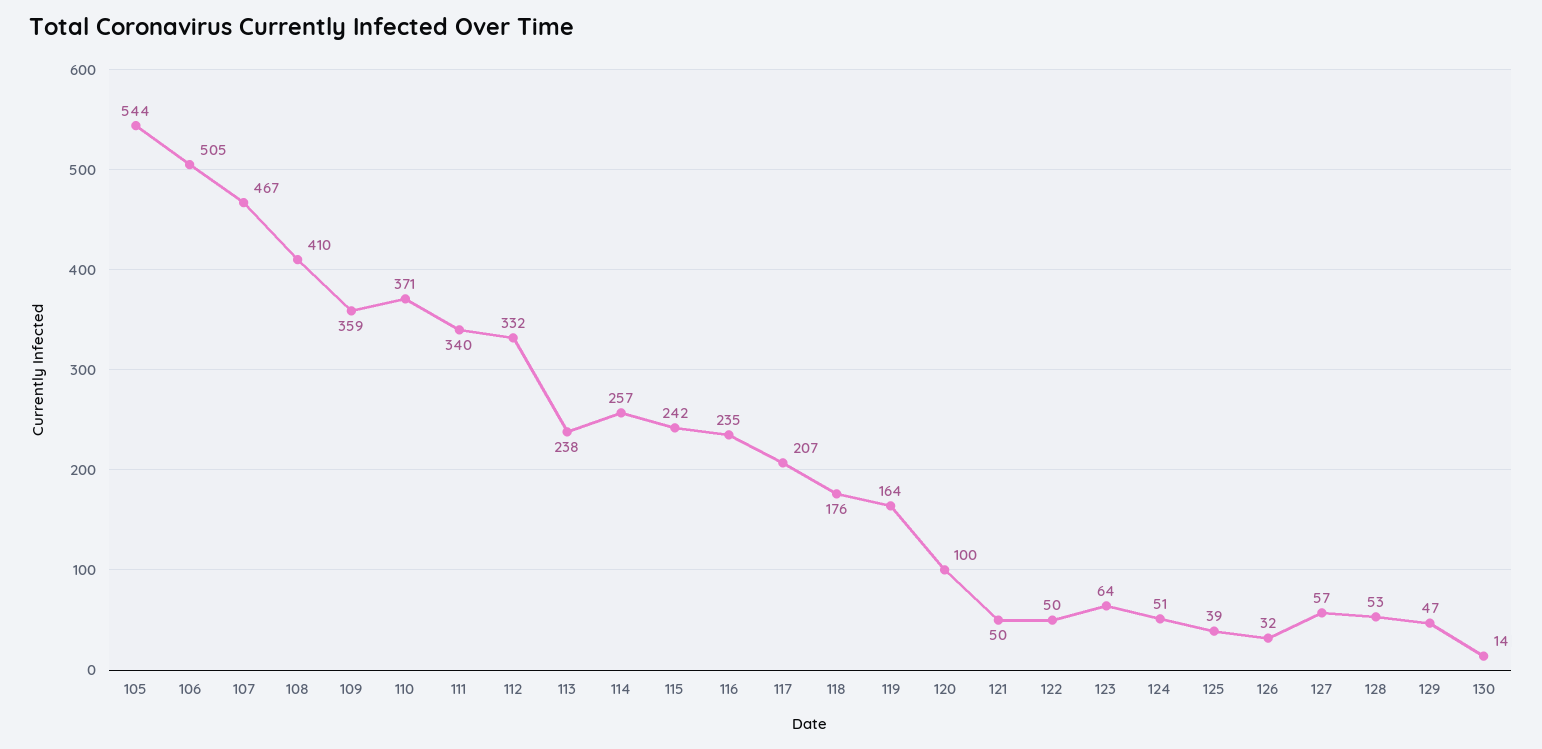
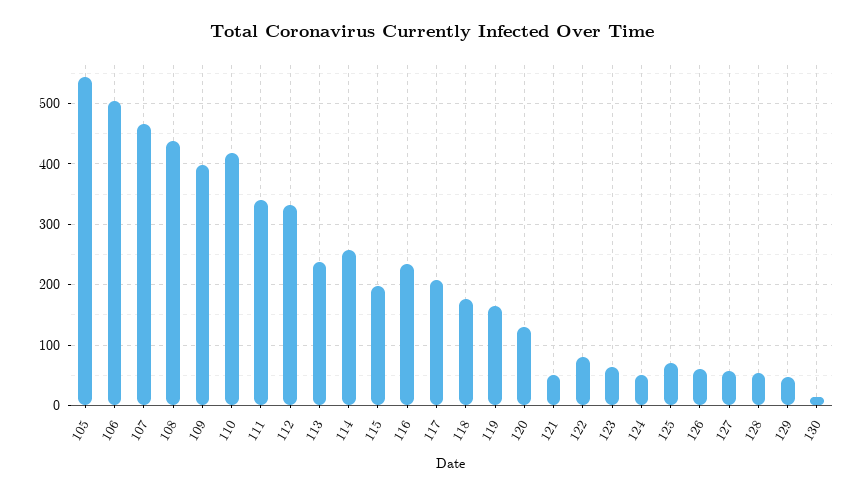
108: 410 -> 440
109: 359 -> 400
110: 371 -> 420
115: 242 -> 200
120: 100 -> 130
122: 50 -> 80
125: 39 -> 70
126: 32 -> 60

